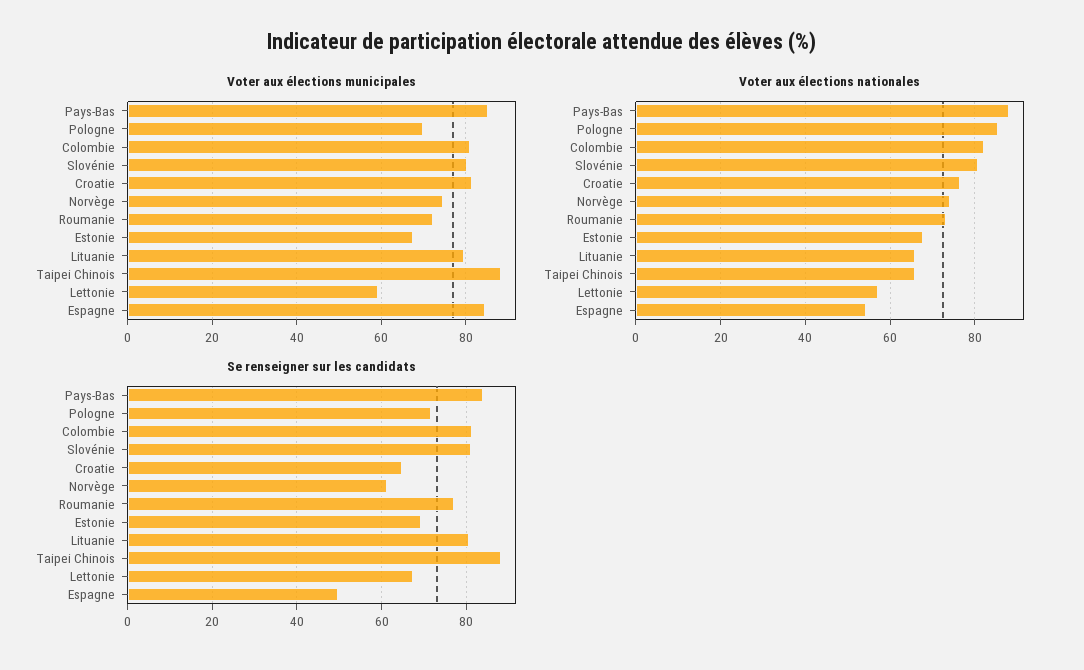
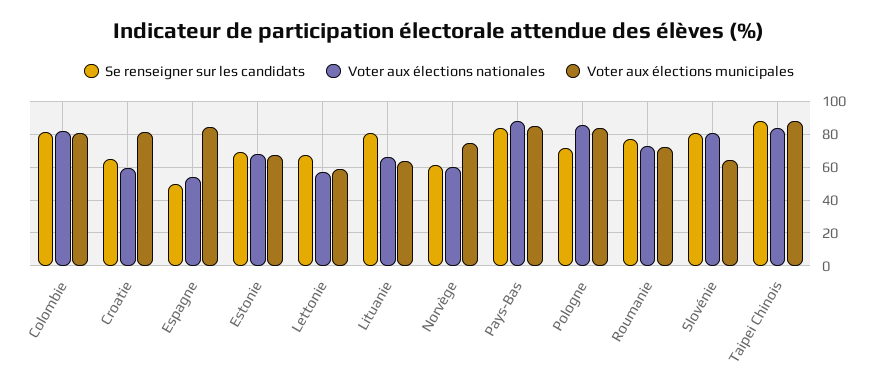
Voter aux élections municipales, Pologne: 70 -> 85
Voter aux élections municipales, Slovénie: 80 -> 65
Voter aux élections municipales, Lituanie: 80 -> 65
Voter aux élections nationales, Croatie: 76 -> 60
Voter aux élections nationales, Norvège: 74 -> 60
Voter aux élections nationales, Taipei Chinois: 66 -> 85

